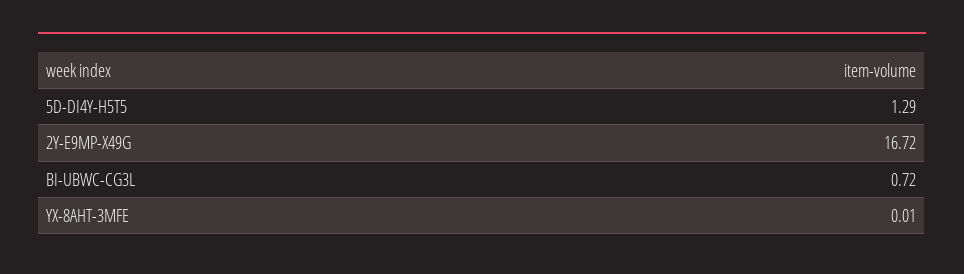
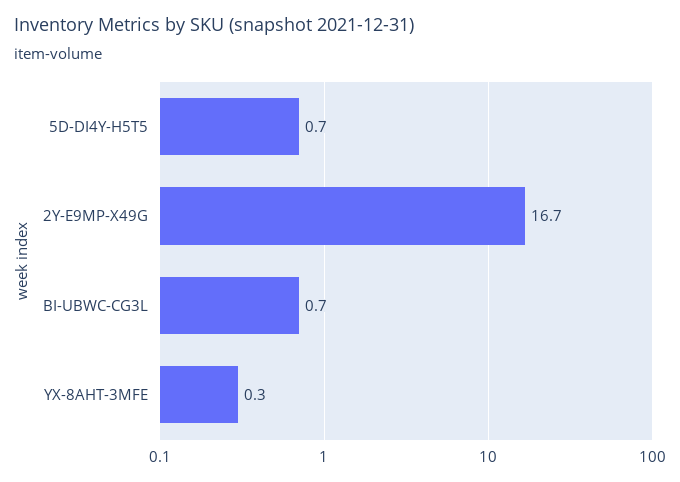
5D-DI4Y-H5T5: 1.29 -> 0.7
YX-8AHT-3MFE: 0.01 -> 0.3

